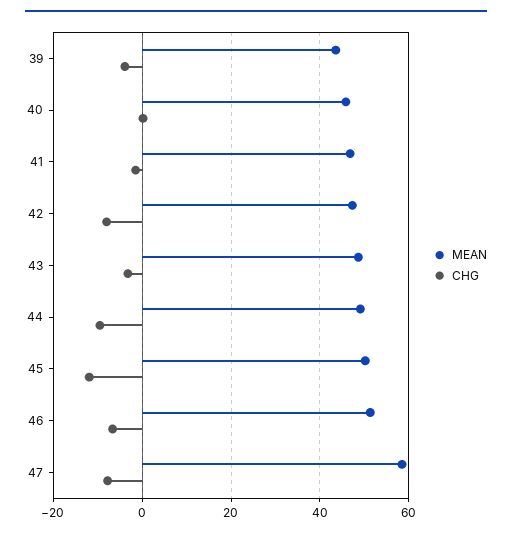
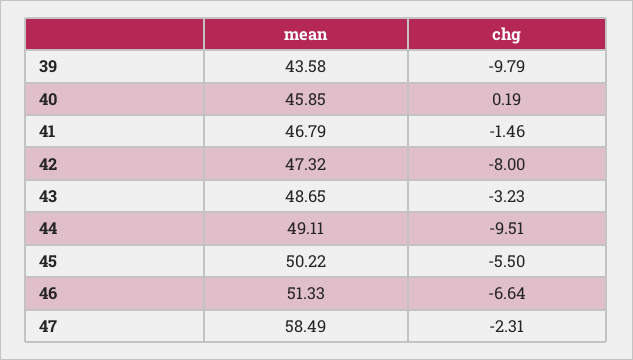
CHG, 39: -4 -> -9.79
CHG, 45: -12 -> -5.5
CHG, 47: -8 -> -2.31

